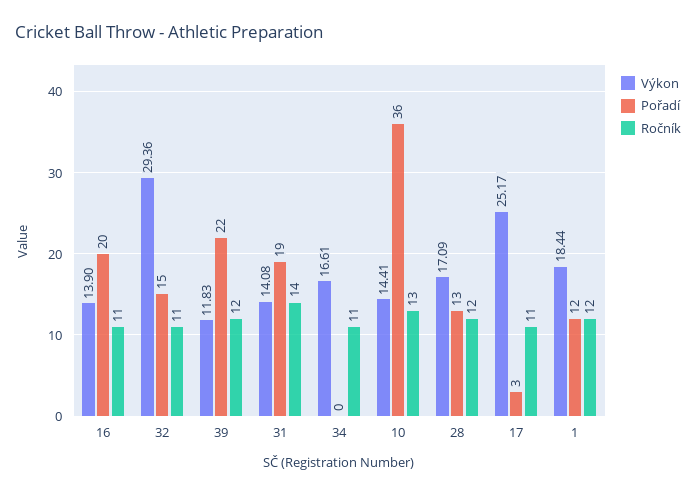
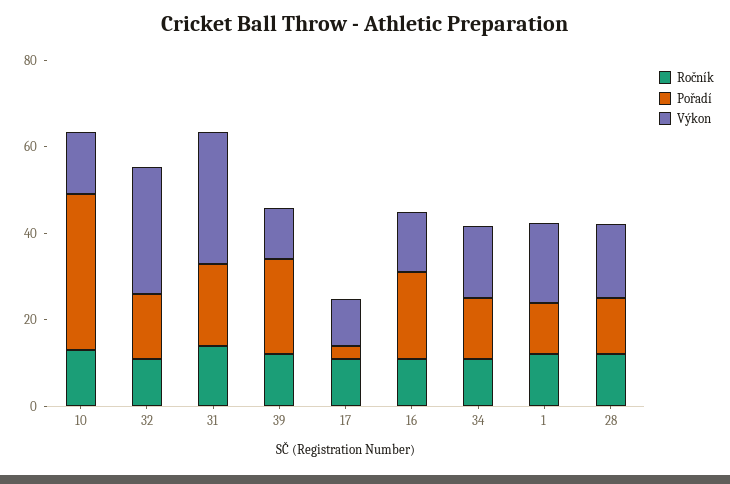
Výkon, 31: 14.08 -> 30
Pořadí, 34: 0 -> 15
Výkon, 17: 25.17 -> 10

